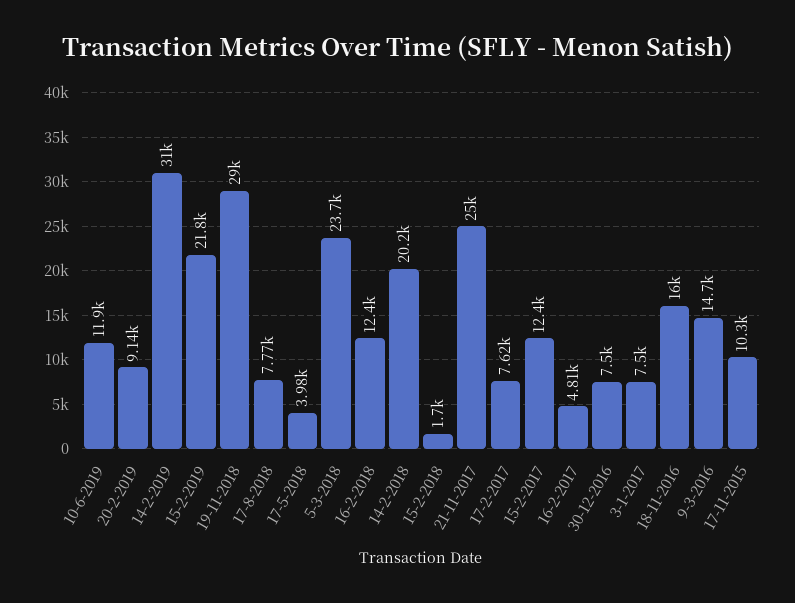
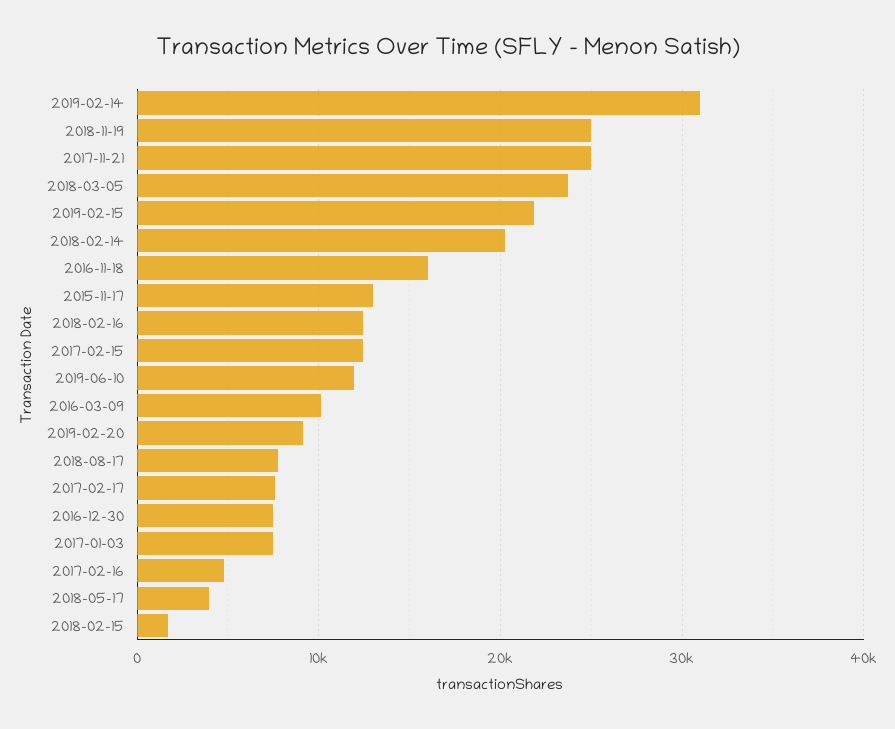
19-11-2018: 29000 -> 25000
9-3-2016: 14700 -> 10000
17-11-2015: 10300 -> 13000

